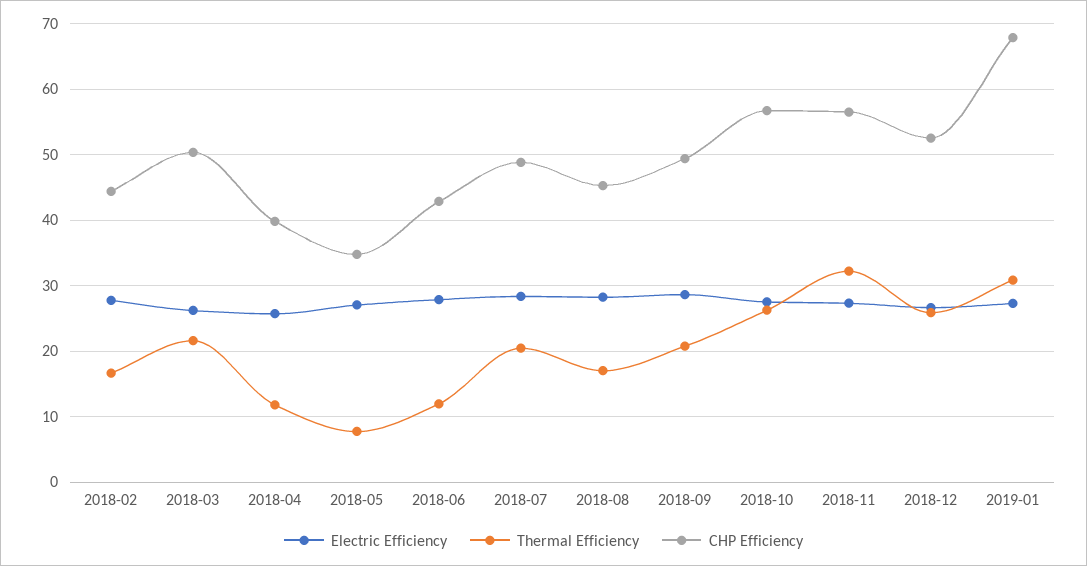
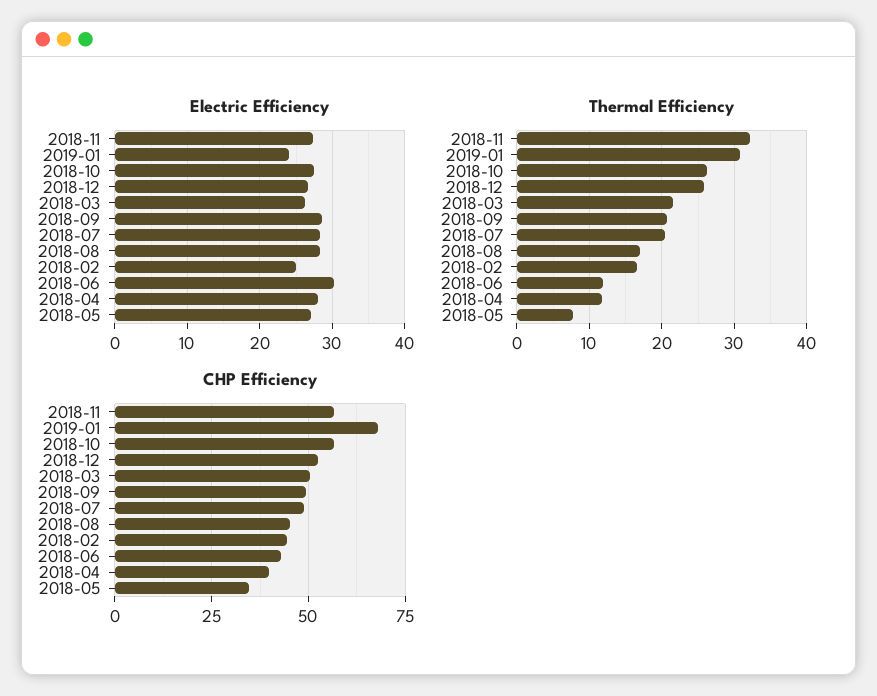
Electric Efficiency, 2018-02: 28 -> 25
Electric Efficiency, 2018-04: 26 -> 28
Electric Efficiency, 2018-06: 28 -> 30
Electric Efficiency, 2019-01: 27 -> 24

